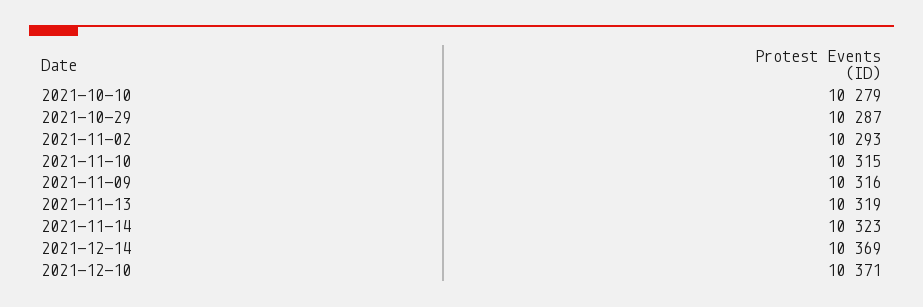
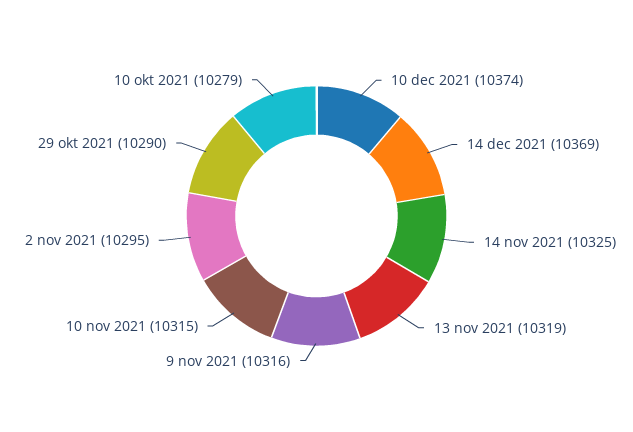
2021-10-29: 10287 -> 10290
2021-11-02: 10293 -> 10295
2021-11-14: 10323 -> 10325
2021-12-10: 10371 -> 10374

